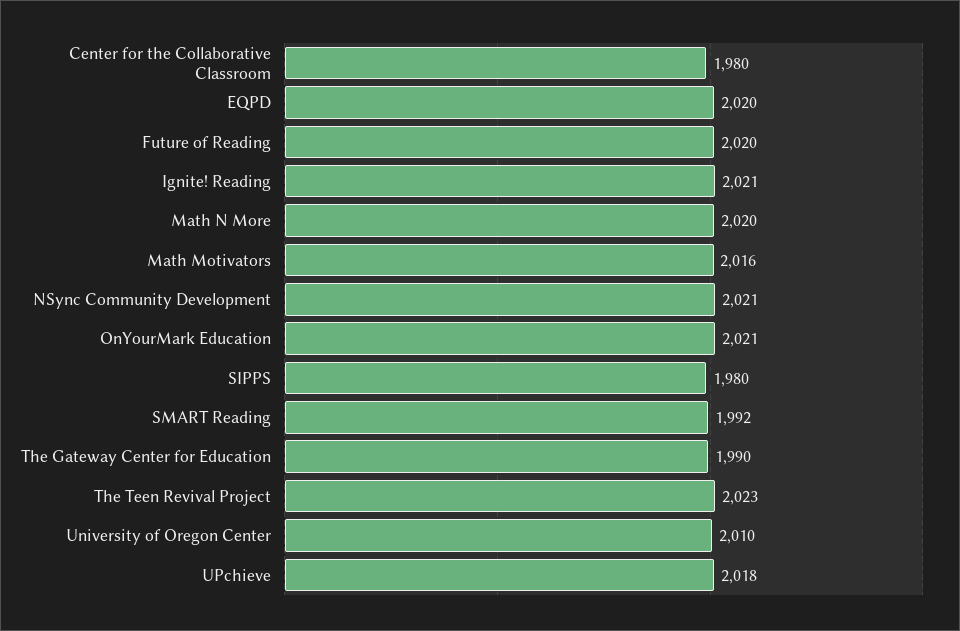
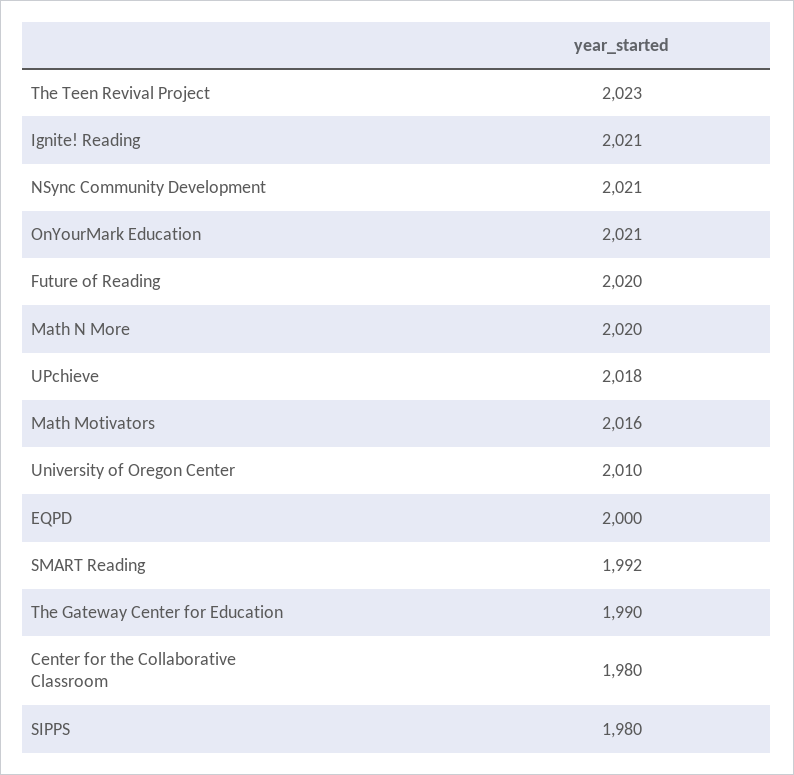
EQPD: 2020 -> 2000

